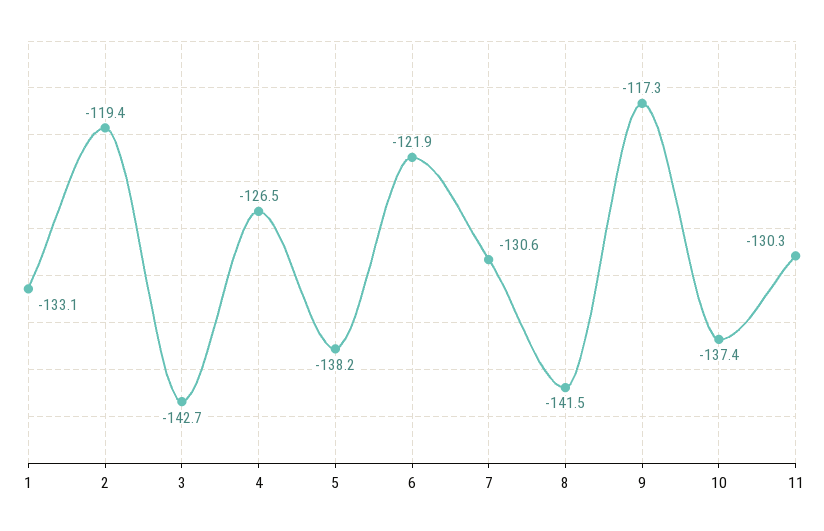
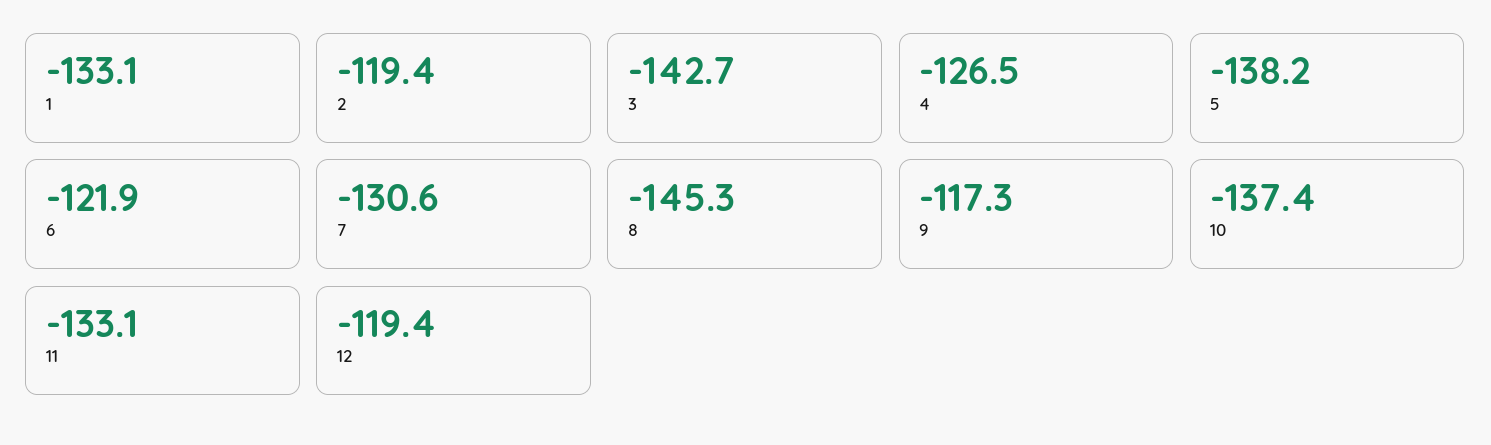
8: -141.5 -> -145.3
11: -130.3 -> -133.1
12: none -> -119.4

